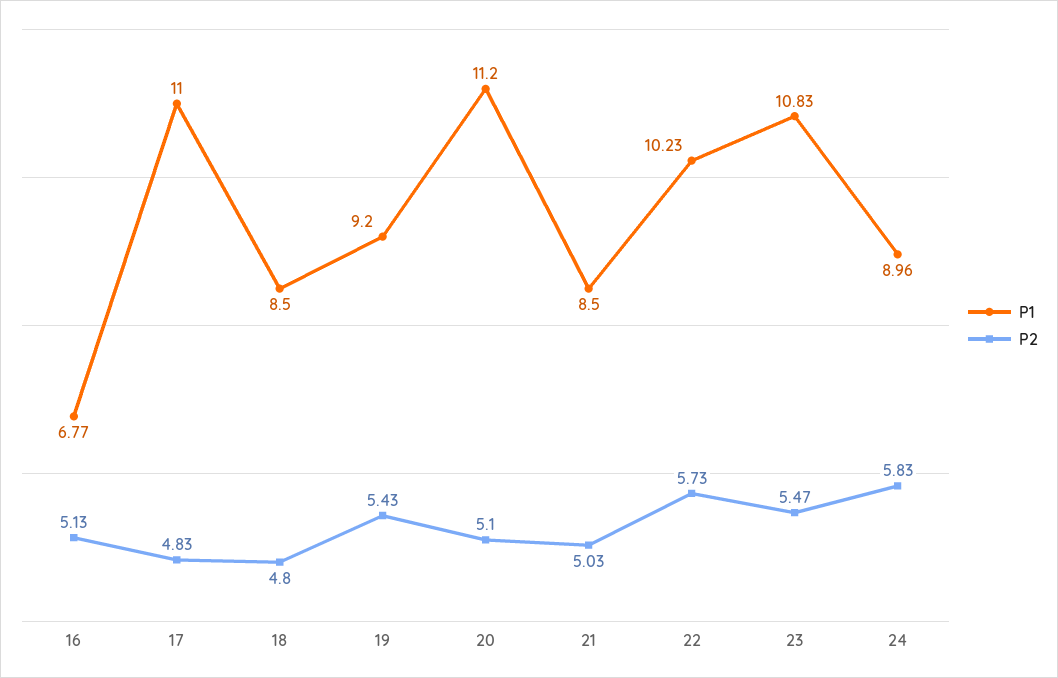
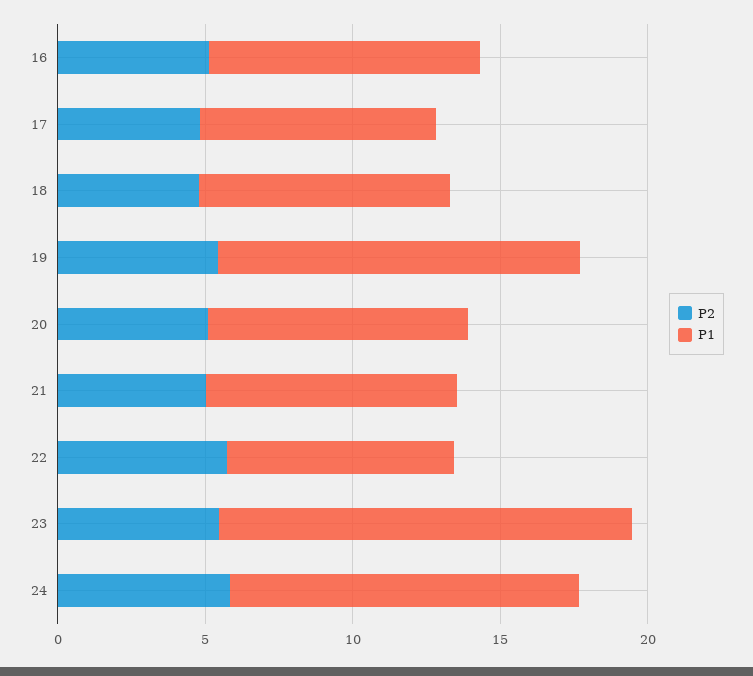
P1, 16: 6.77 -> 9
P1, 17: 11 -> 8
P1, 19: 9.2 -> 12
P1, 20: 11.2 -> 9
P1, 22: 10.23 -> 8
P1, 23: 10.83 -> 14
P1, 24: 8.96 -> 12

